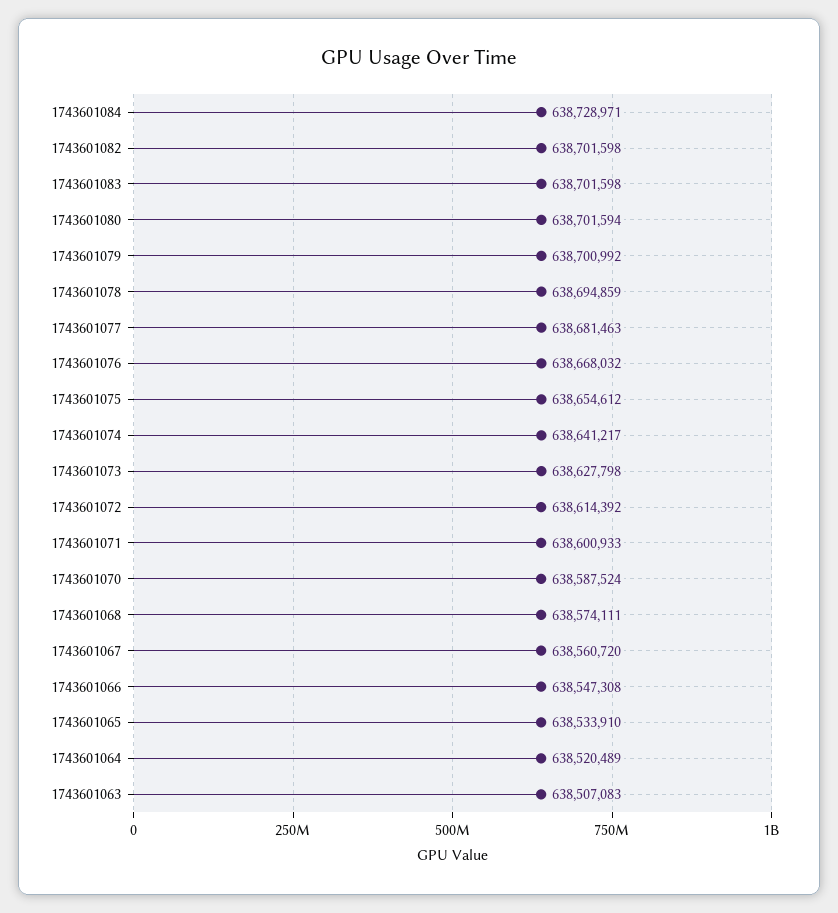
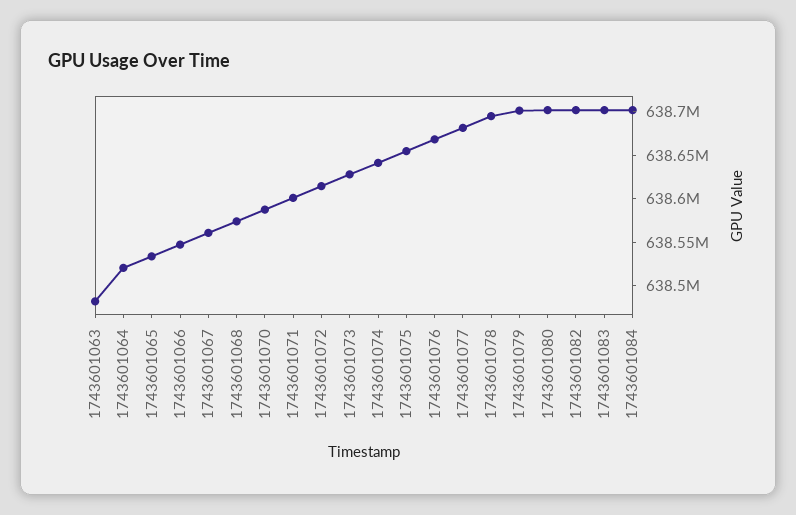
1743601084: 638728971 -> 638700000
1743601063: 638507083 -> 638480000

